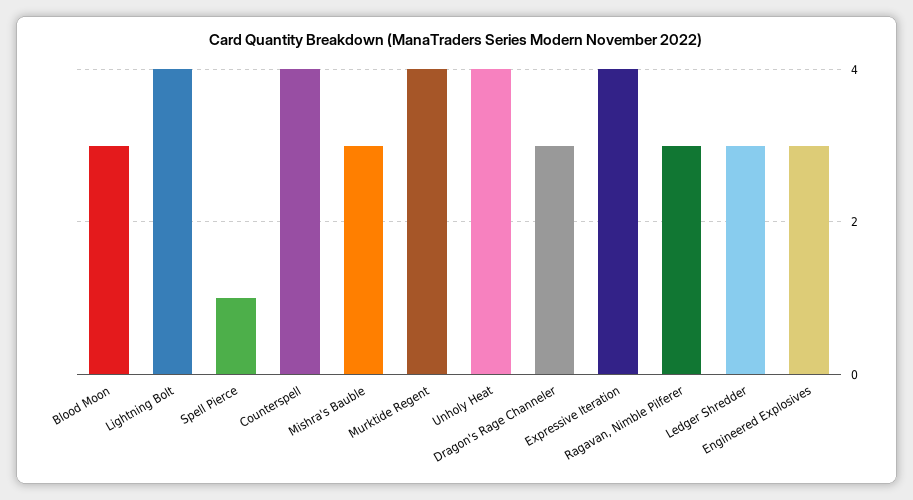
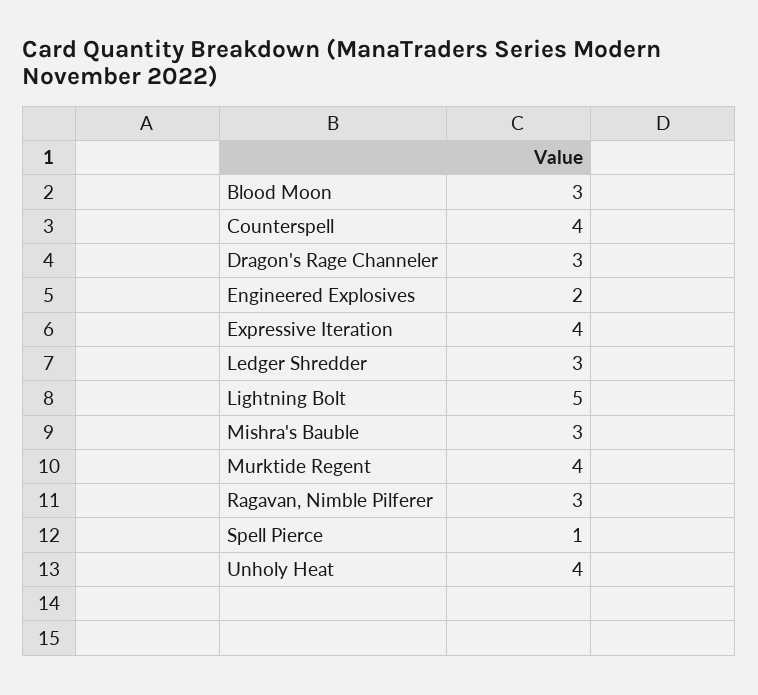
Lightning Bolt: 4 -> 5
Engineered Explosives: 3 -> 2

